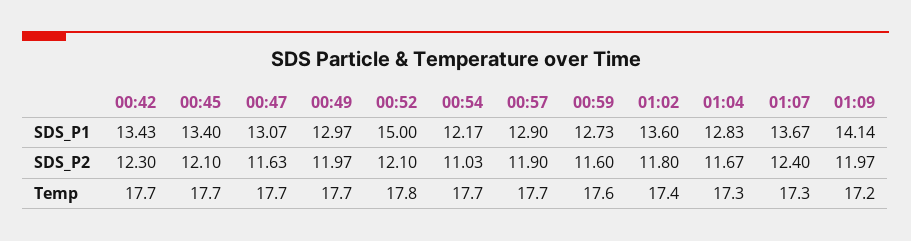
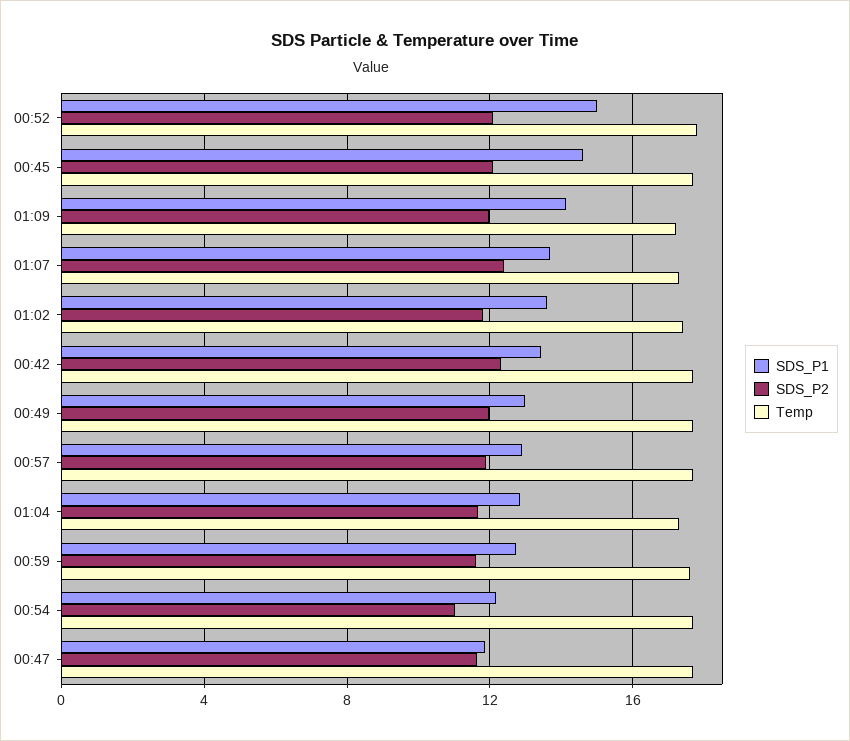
SDS_P1, 00:45: 13.4 -> 14.5
SDS_P1, 00:47: 13.07 -> 12

